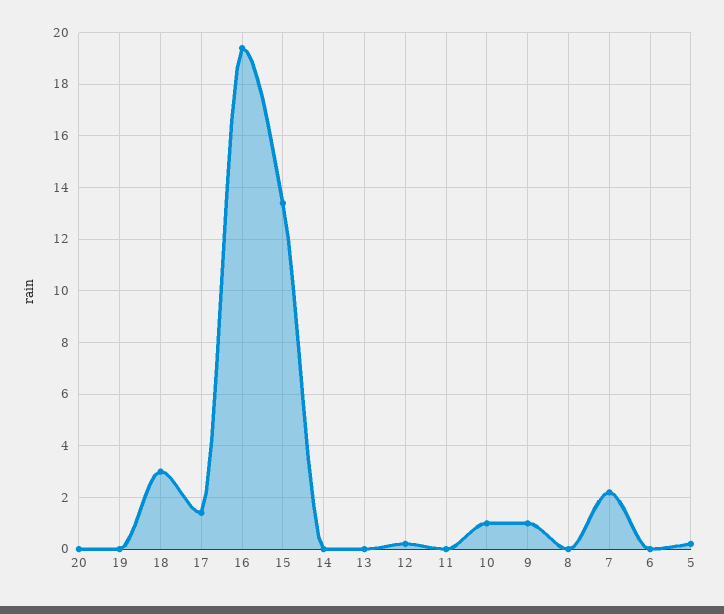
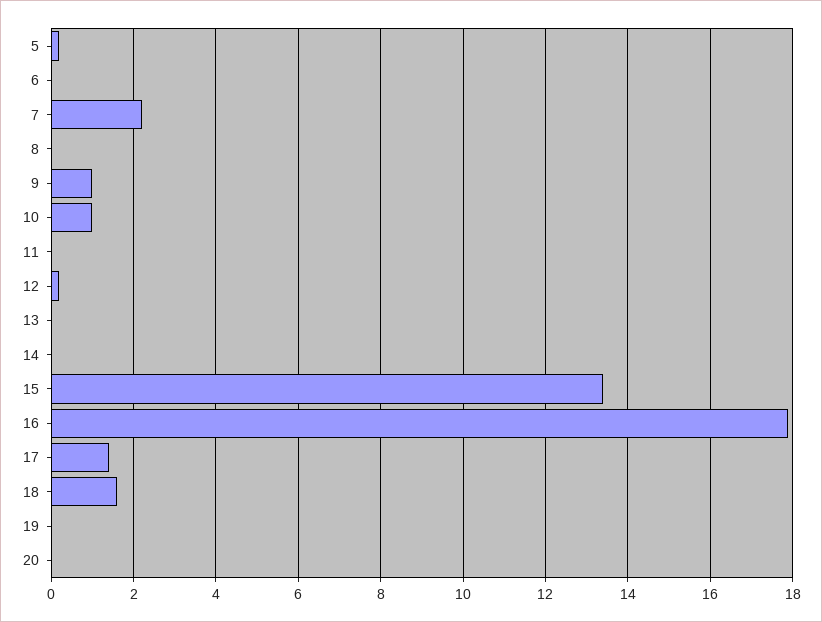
18: 3 -> 1.5
16: 19.5 -> 18

